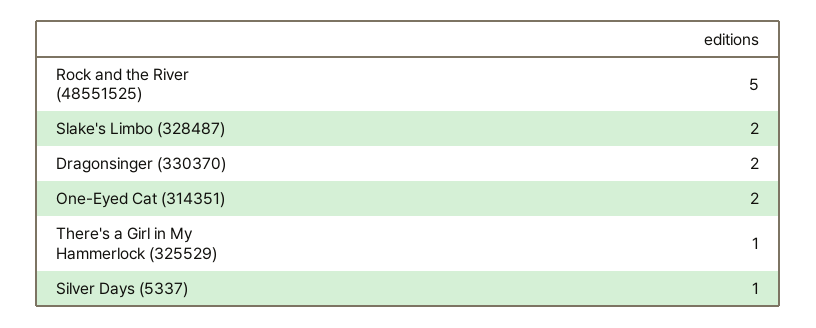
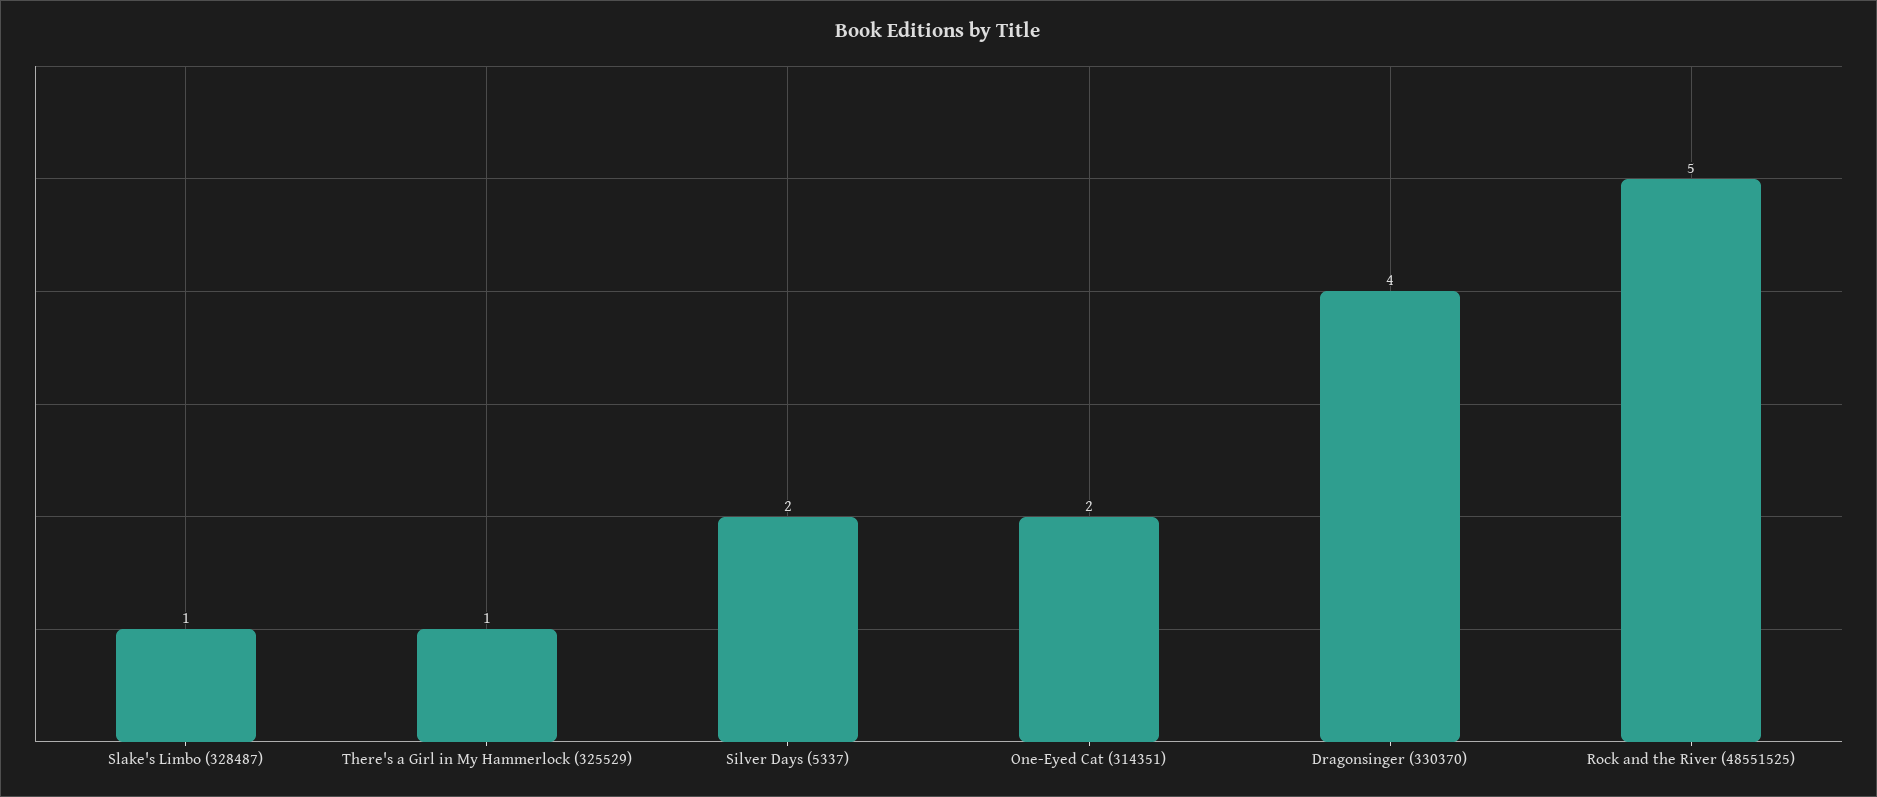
Slake's Limbo (328487): 2 -> 1
Dragonsinger (330370): 2 -> 4
Silver Days (5337): 1 -> 2

